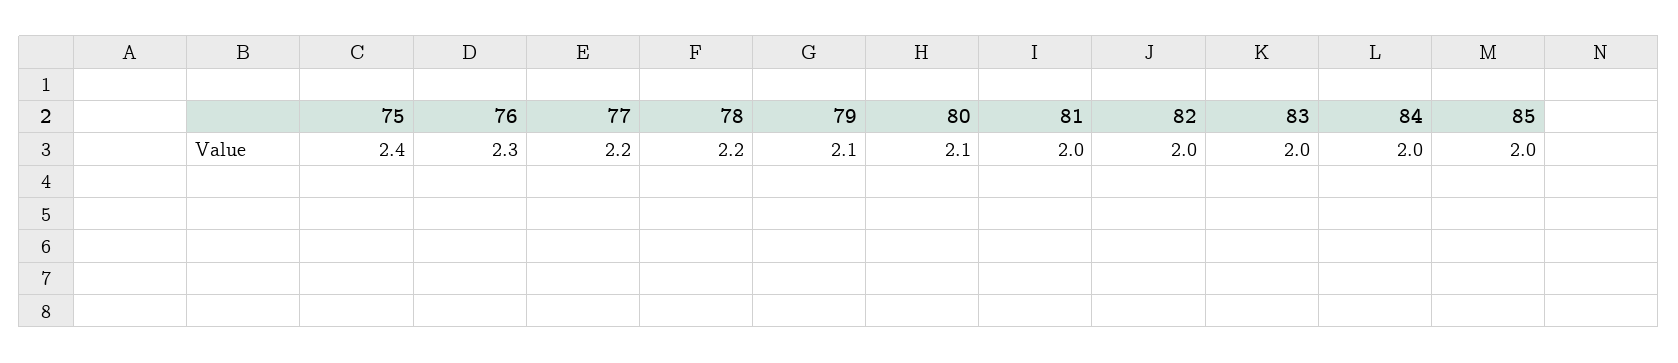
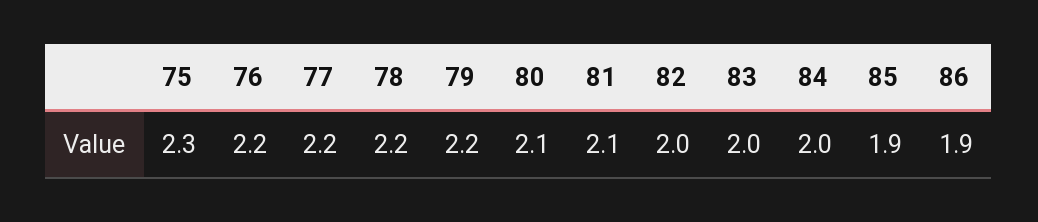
75: 2.4 -> 2.3
76: 2.3 -> 2.2
79: 2.1 -> 2.2
81: 2 -> 2.1
85: 2 -> 1.9
86: none -> 1.9

